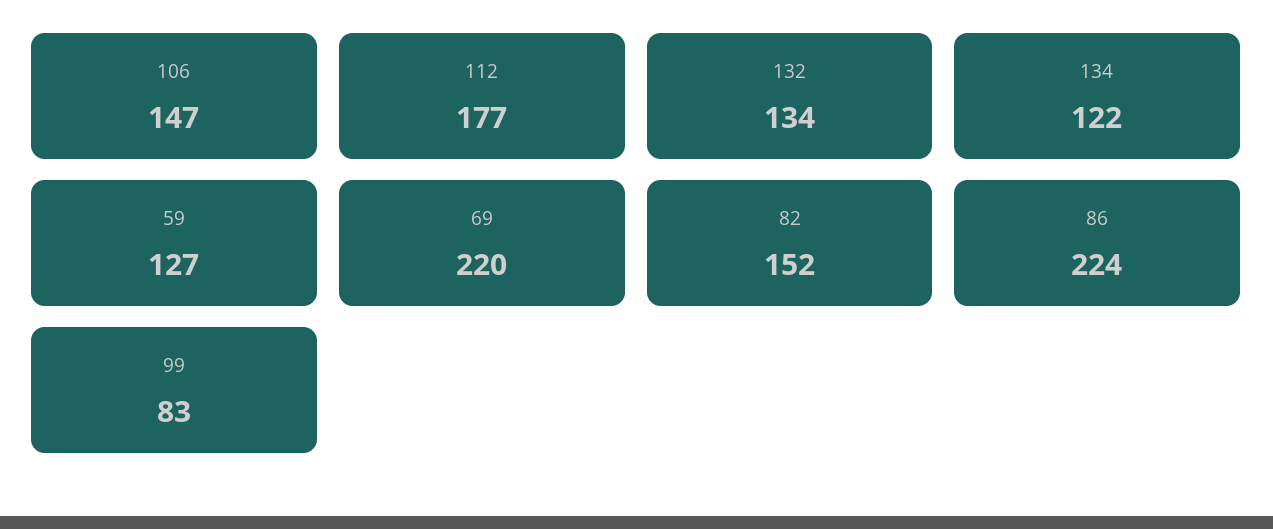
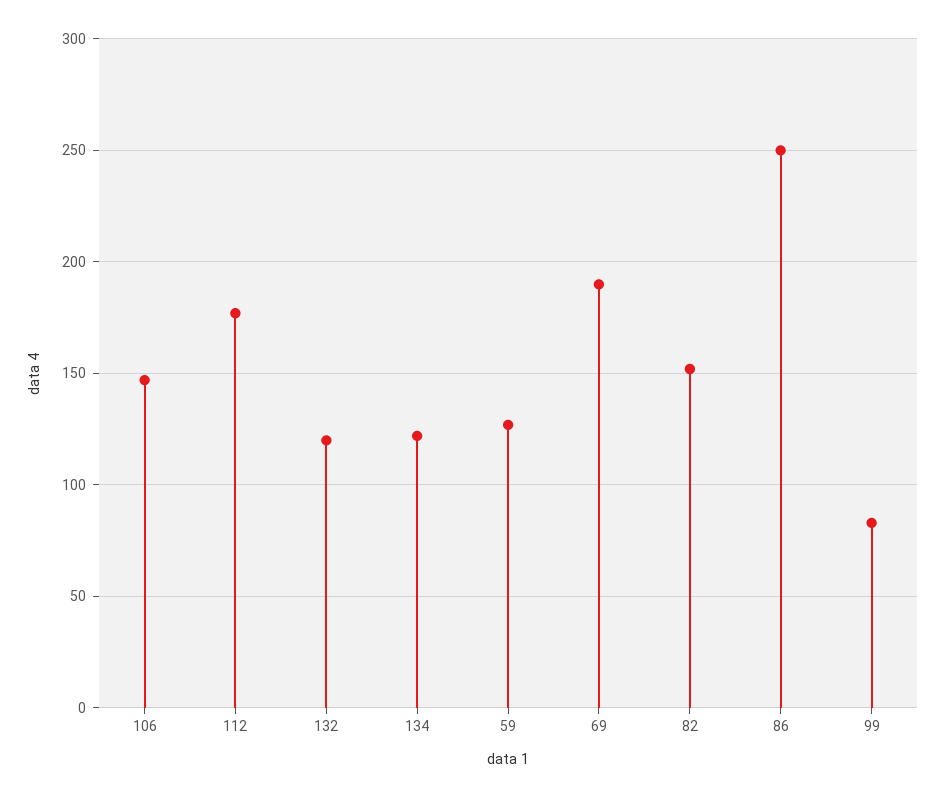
132: 134 -> 120
69: 220 -> 190
86: 224 -> 250

